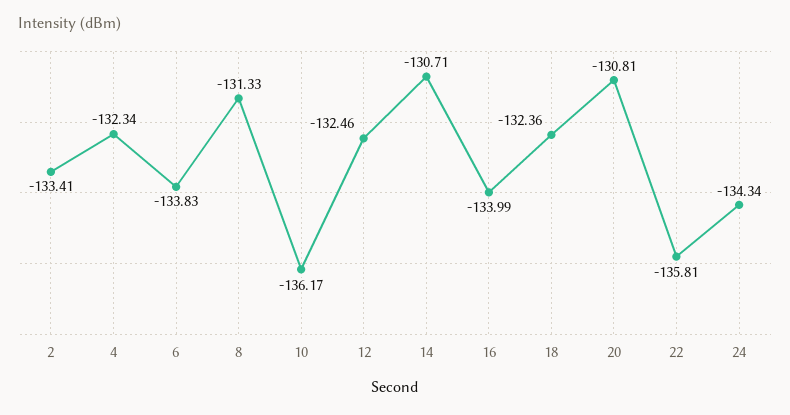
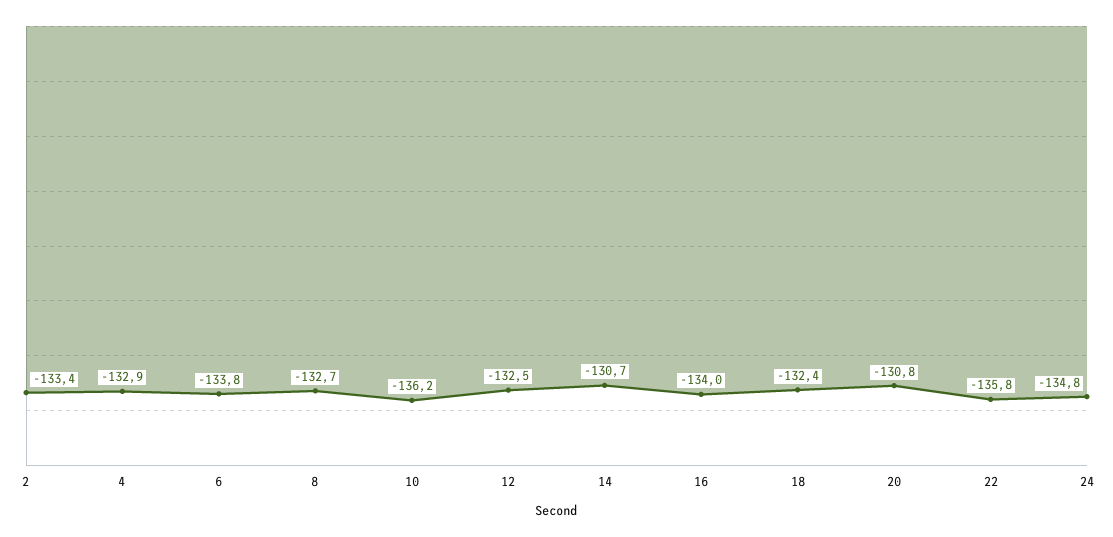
4: -132.34 -> -132.9
8: -131.33 -> -132.7
24: -134.34 -> -134.8

